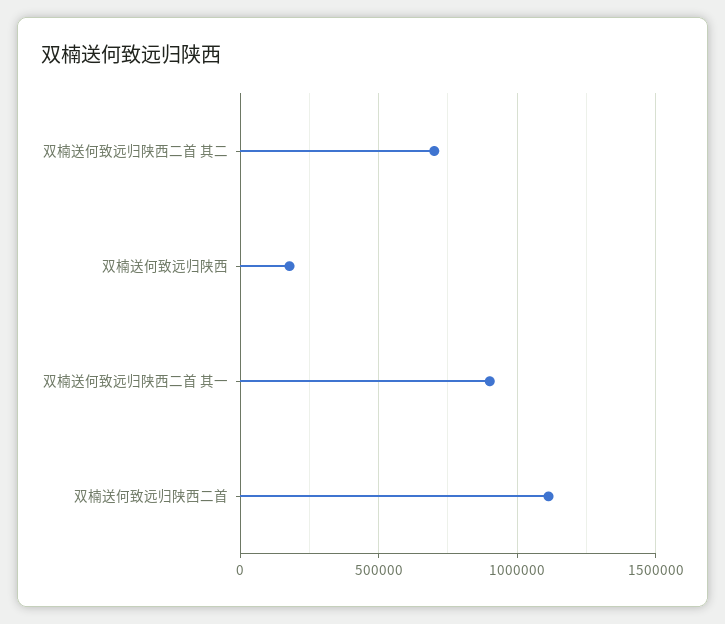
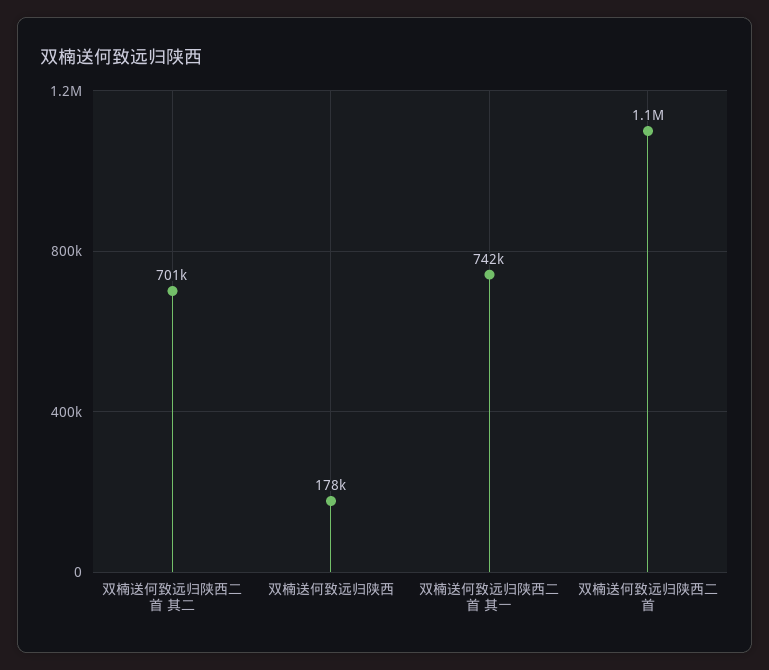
双楠送何致远归陕西二首 其一: 900000 -> 742000

